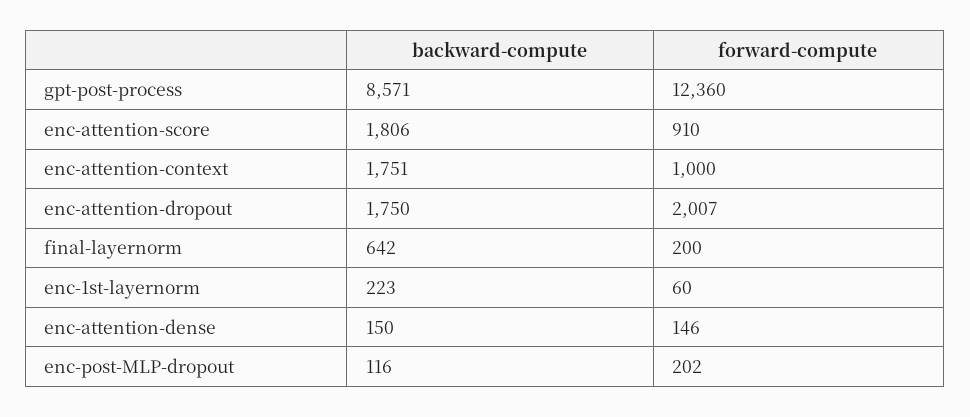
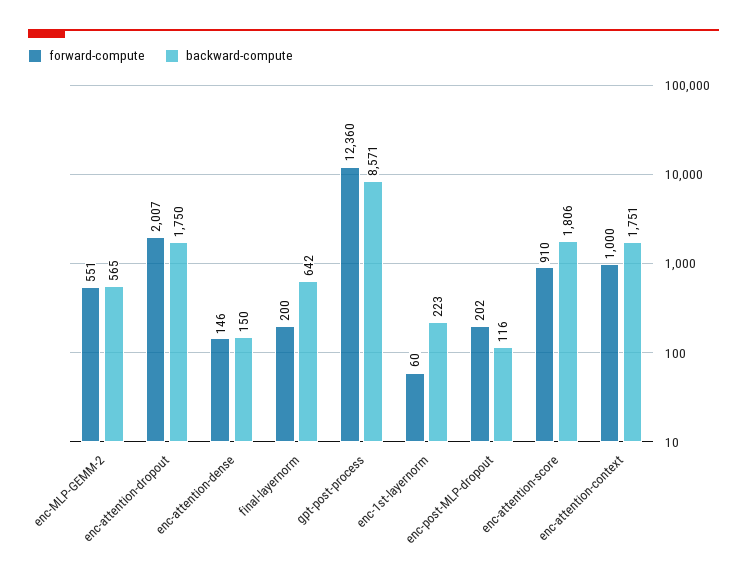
forward-compute, enc-MLP-GEMM-2: none -> 551
backward-compute, enc-MLP-GEMM-2: none -> 565

